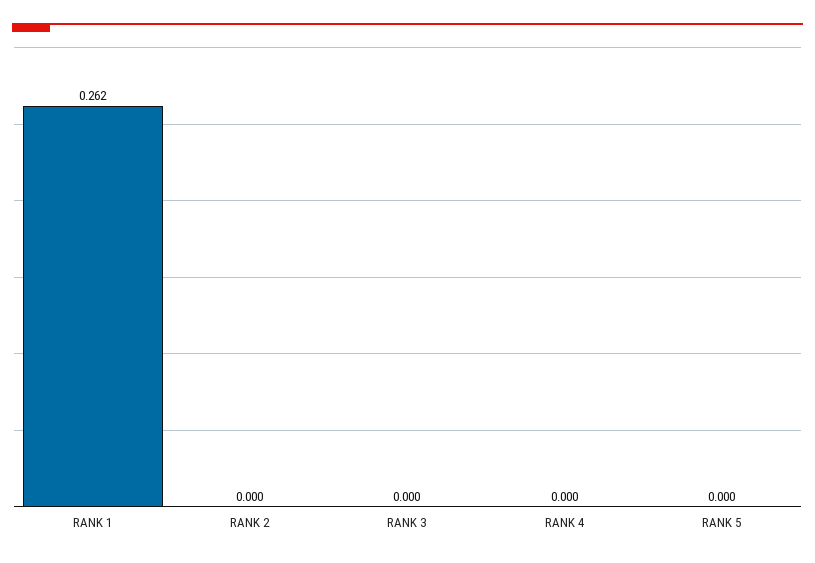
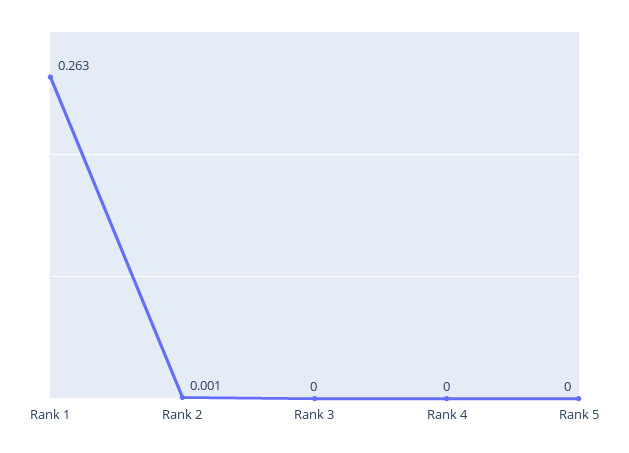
RANK 1: 0.262 -> 0.263
RANK 2: 0 -> 0.001

